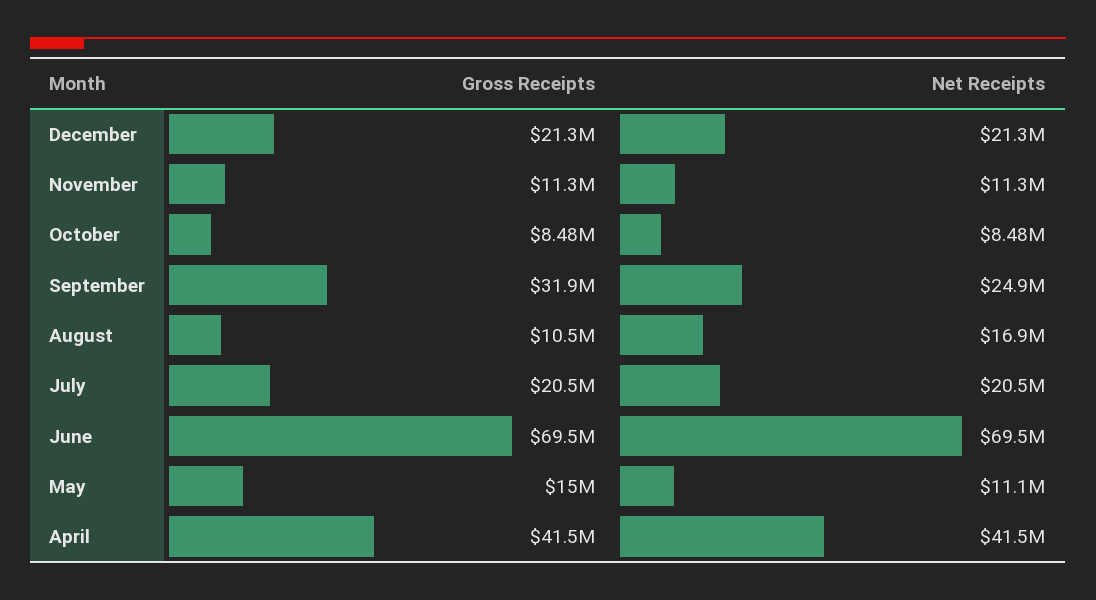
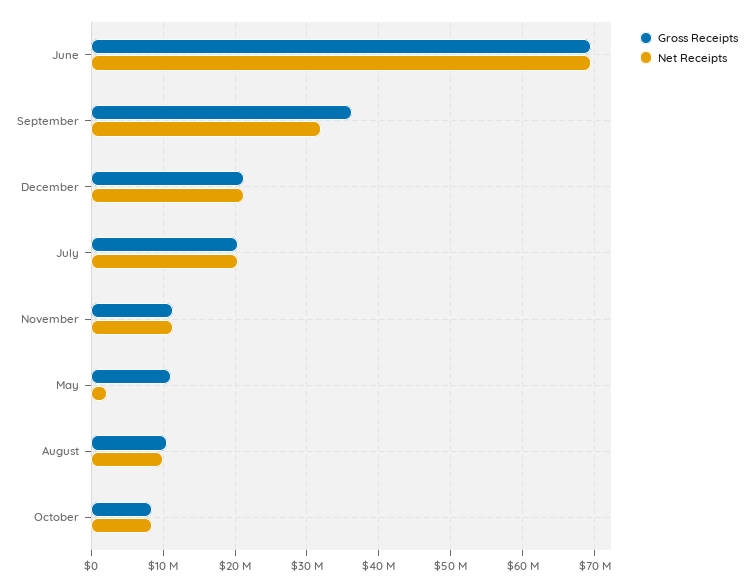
Gross Receipts, September: 31900000 -> 36000000
Net Receipts, September: 24900000 -> 32000000
Net Receipts, August: 16900000 -> 10000000
Gross Receipts, May: 15000000 -> 11000000
Net Receipts, May: 11100000 -> 2000000
Gross Receipts, April: 41500000 -> none
Net Receipts, April: 41500000 -> none

